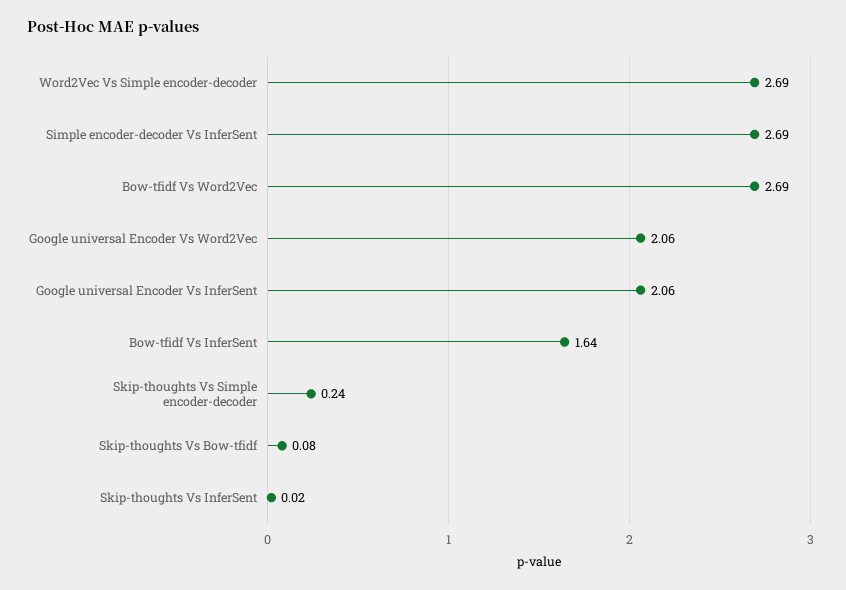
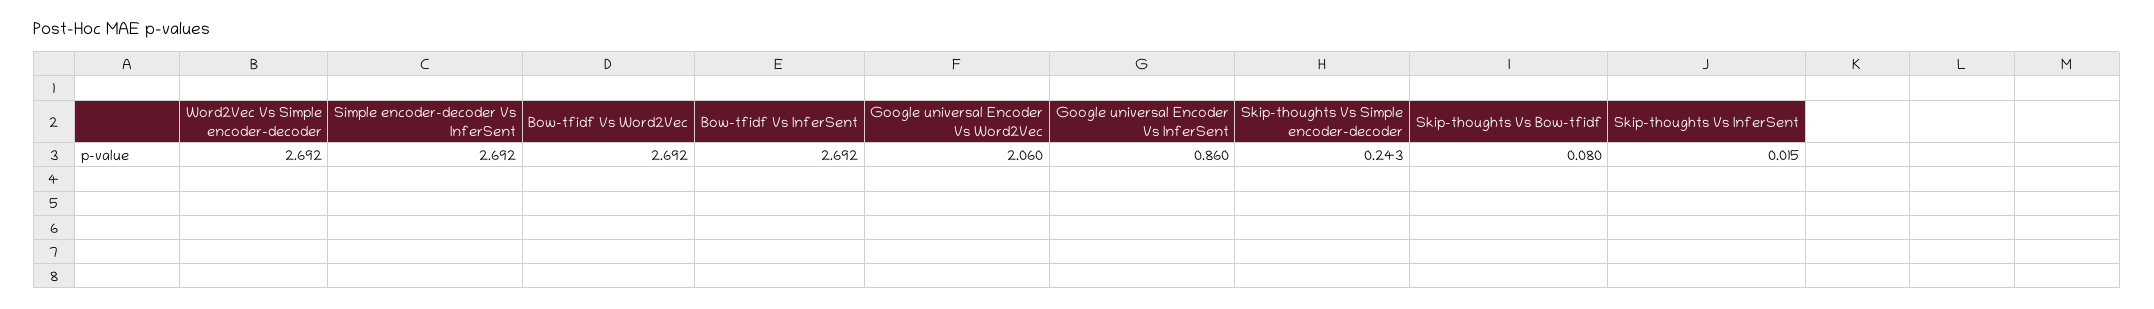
Google universal Encoder Vs InferSent: 2.06 -> 0.86
Bow-tfidf Vs InferSent: 1.64 -> 2.692

